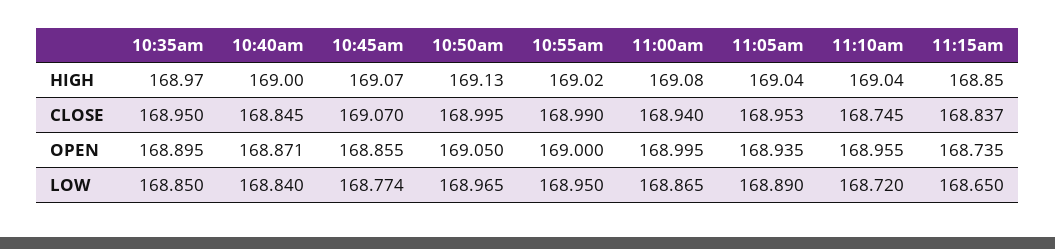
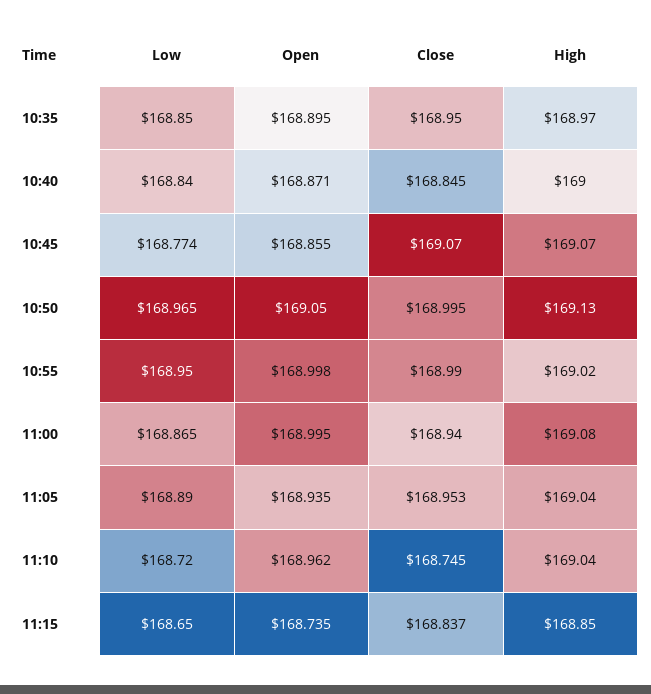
10:55am, OPEN: 169 -> 168.998
11:10am, OPEN: 168.955 -> 168.962

